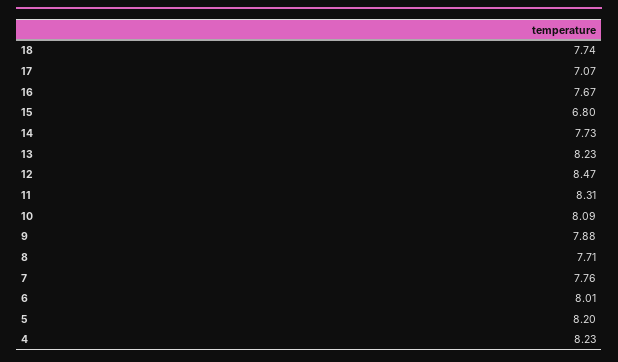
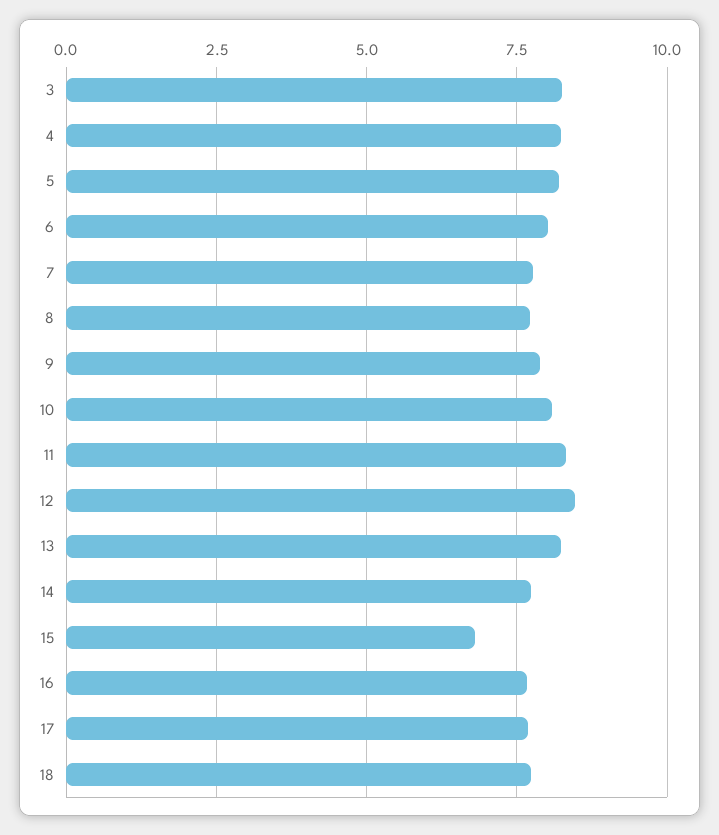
17: 7.07 -> 7.75
3: none -> 8.25

